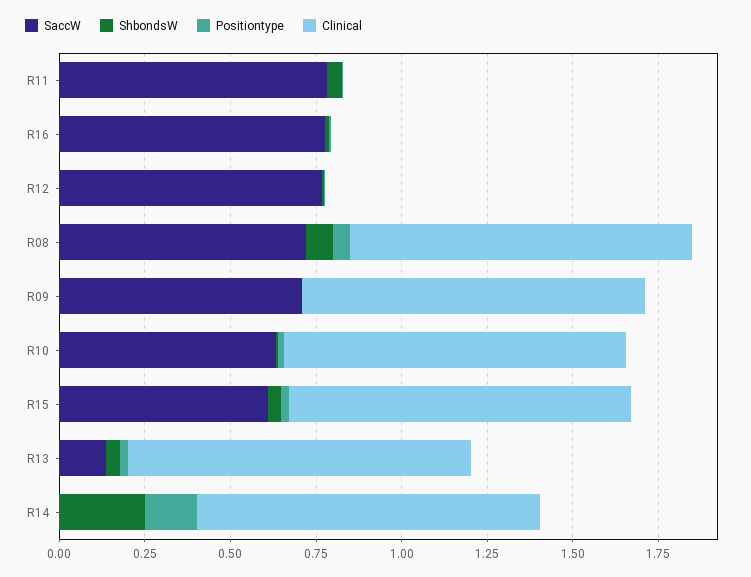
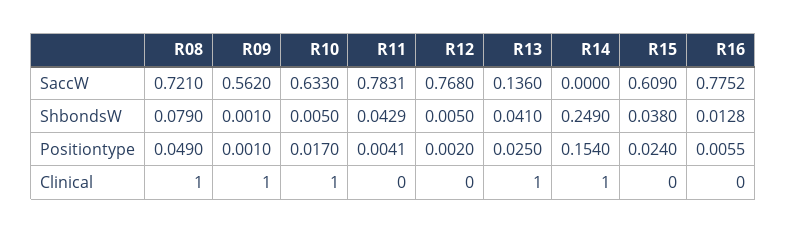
SaccW, R09: 0.7 -> 0.562
Clinical, R15: 1 -> 0

